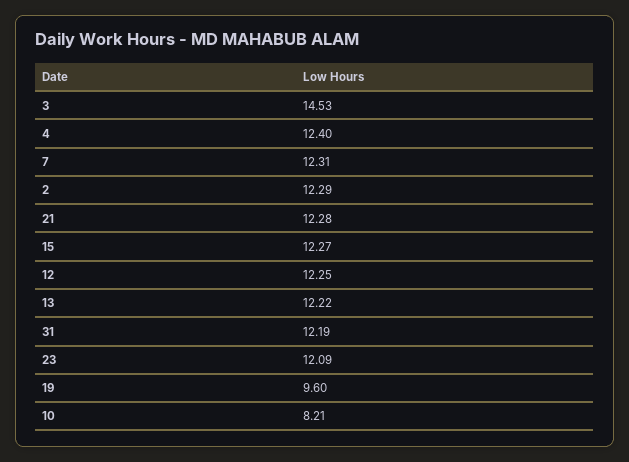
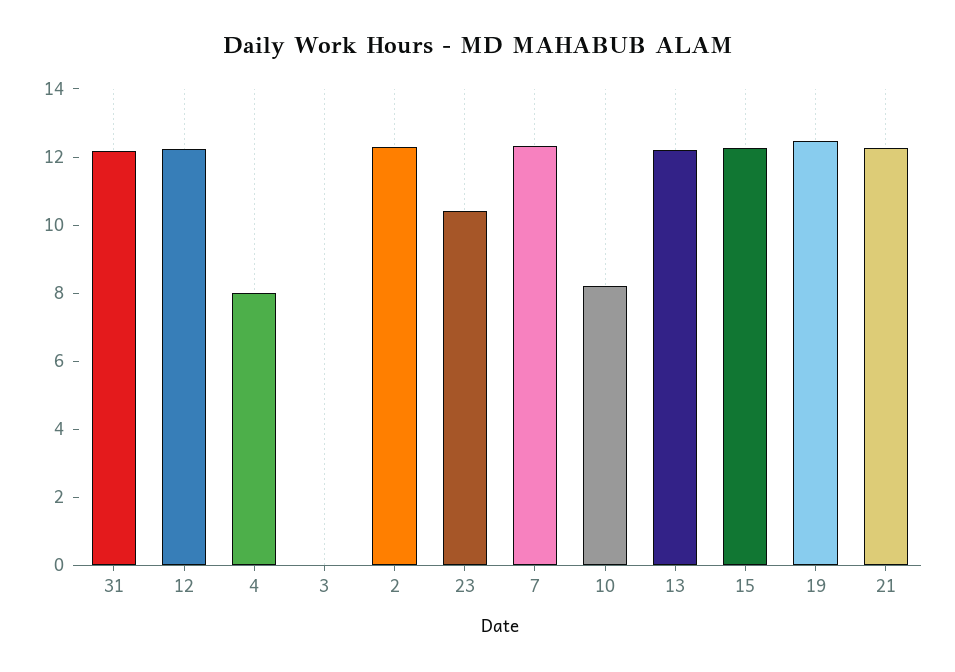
3: 14.53 -> 0
4: 12.4 -> 8
23: 12.09 -> 10.5
19: 9.6 -> 12.5

